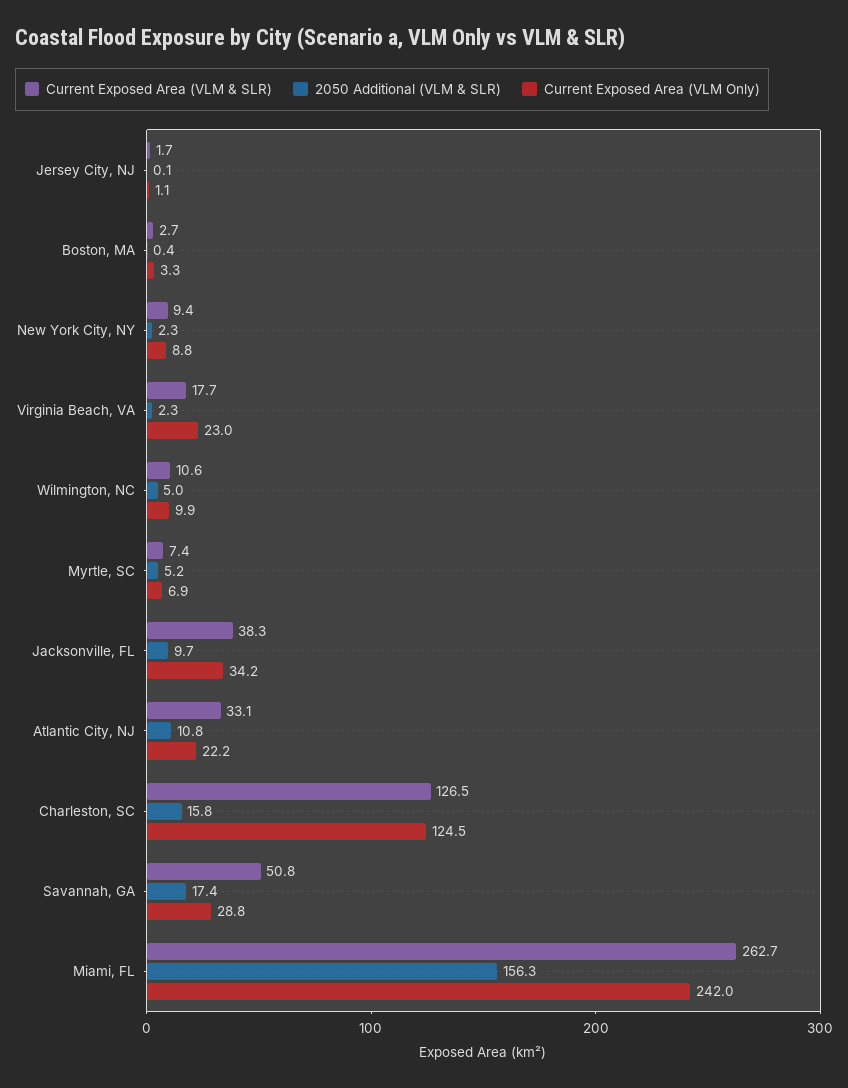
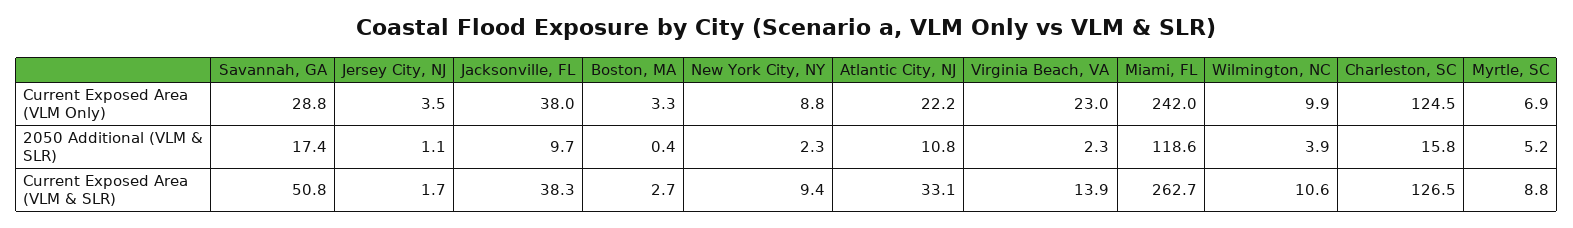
2050 Additional (VLM & SLR), Jersey City, NJ: 0.1 -> 1.1
Current Exposed Area (VLM Only), Jersey City, NJ: 1.1 -> 3.5
Current Exposed Area (VLM & SLR), Virginia Beach, VA: 17.7 -> 13.9
2050 Additional (VLM & SLR), Wilmington, NC: 5 -> 3.9
Current Exposed Area (VLM & SLR), Myrtle, SC: 7.4 -> 8.8
Current Exposed Area (VLM Only), Jacksonville, FL: 34.2 -> 38
2050 Additional (VLM & SLR), Miami, FL: 156.3 -> 118.6

